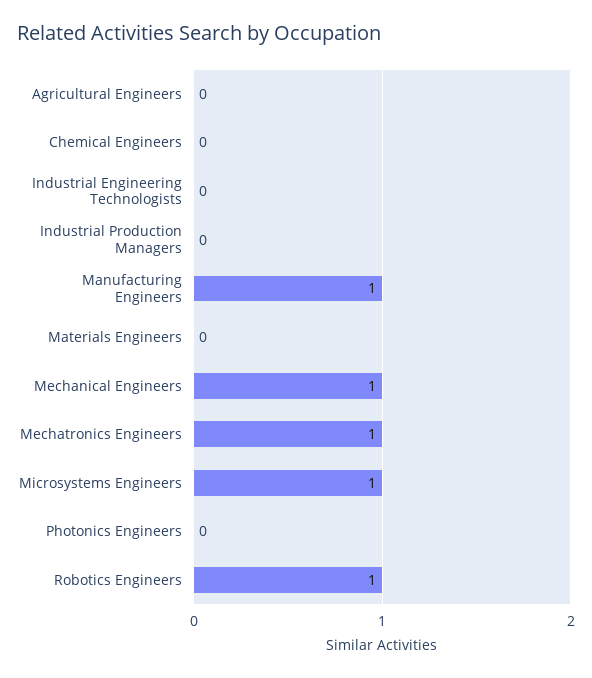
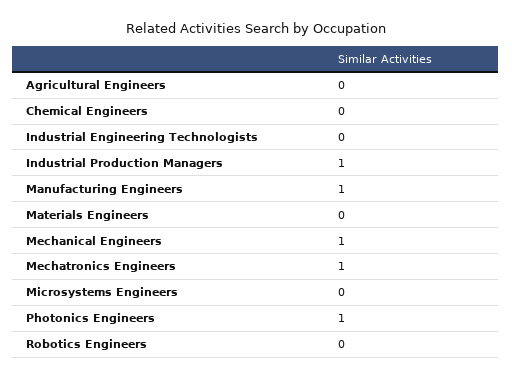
Industrial Production Managers: 0 -> 1
Microsystems Engineers: 1 -> 0
Photonics Engineers: 0 -> 1
Robotics Engineers: 1 -> 0

